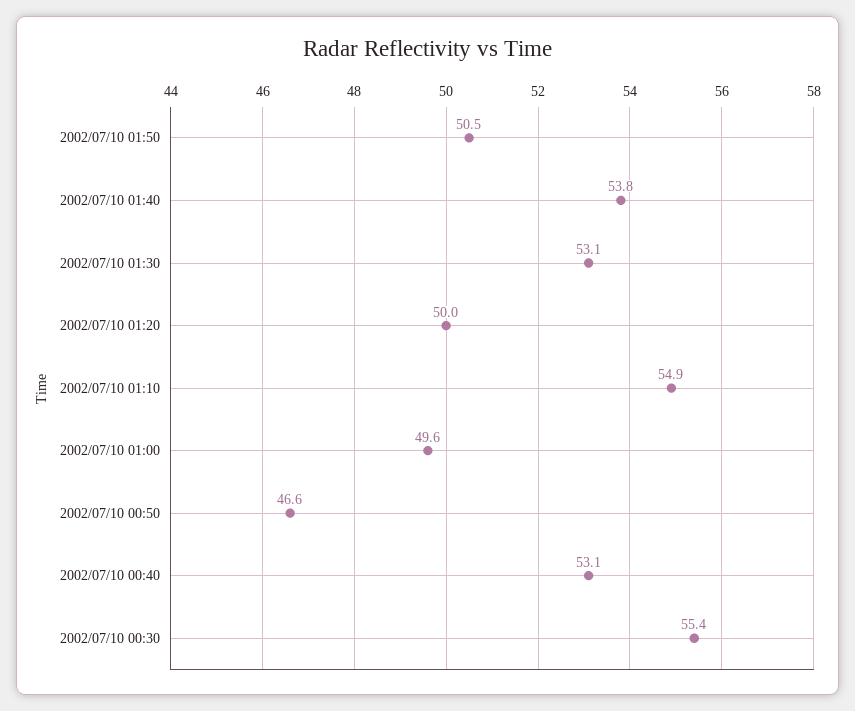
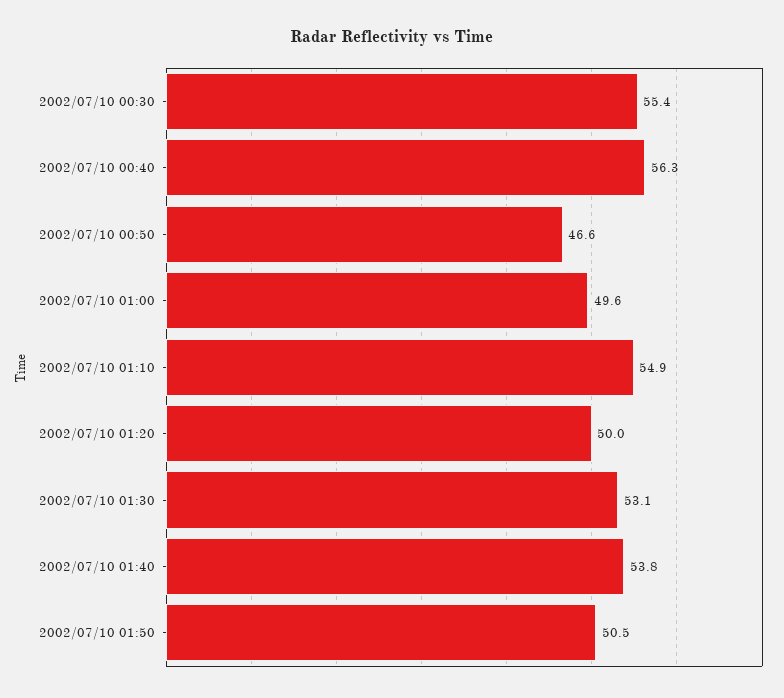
2002/07/10 00:40: 53.1 -> 56.3

